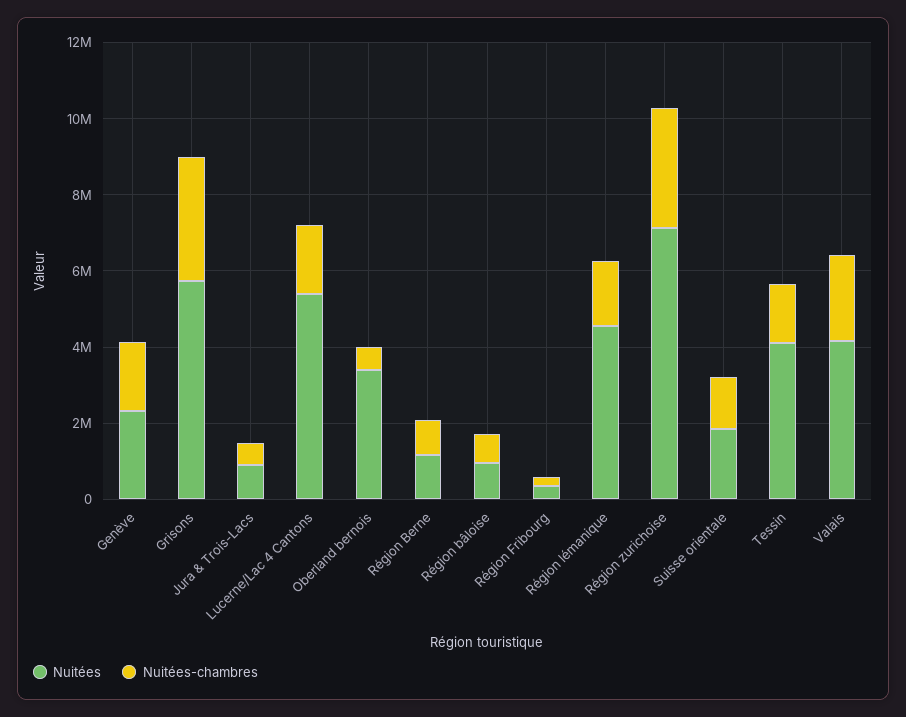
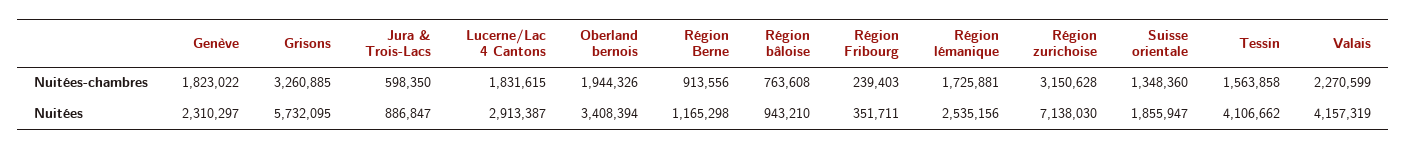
Nuitées, Lucerne/Lac 4 Cantons: 5500000 -> 2913387
Nuitées-chambres, Oberland bernois: 500000 -> 1944326
Nuitées, Région lémanique: 4500000 -> 2535156

